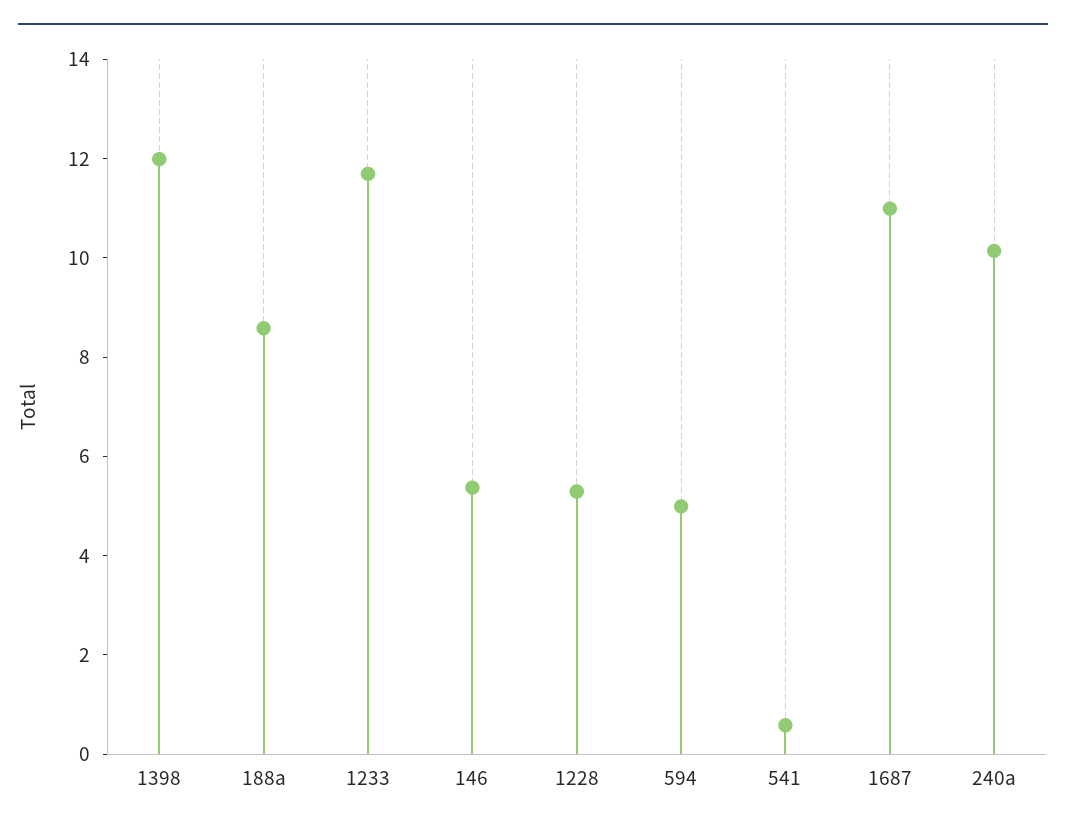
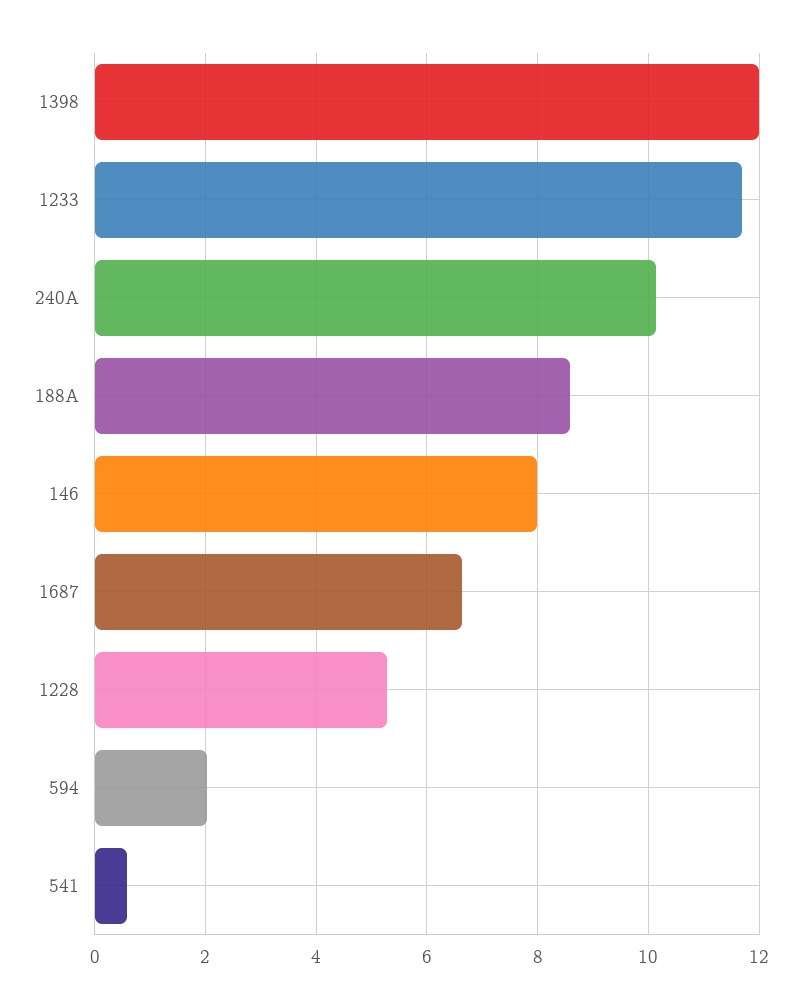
146: 5.5 -> 8
594: 5 -> 2
1687: 11 -> 6.6

